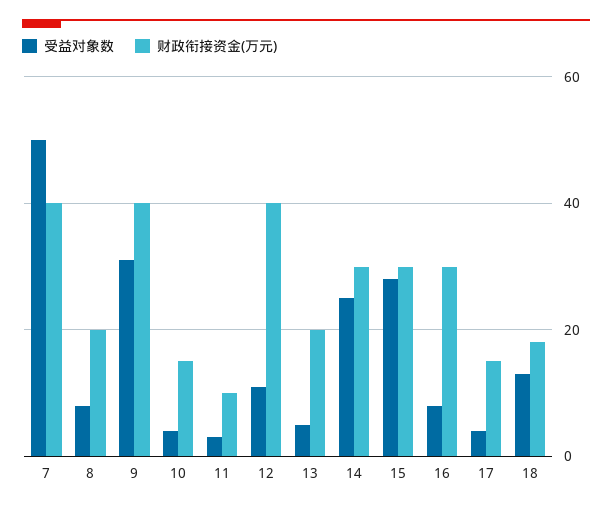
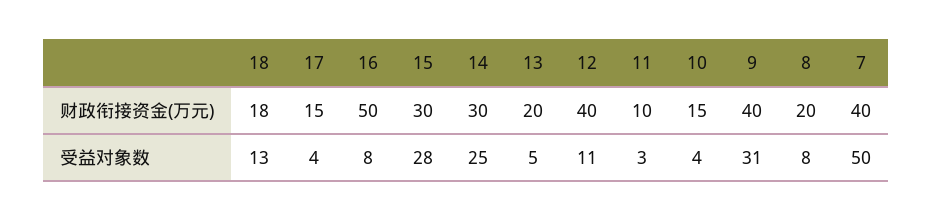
财政衔接资金(万元), 16: 30 -> 50

